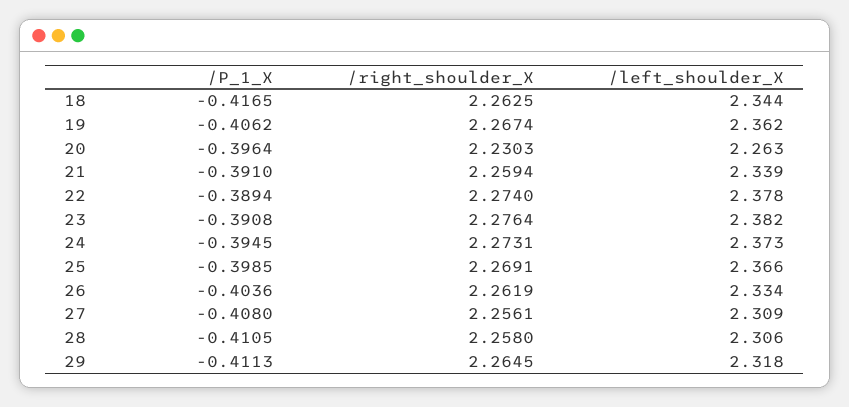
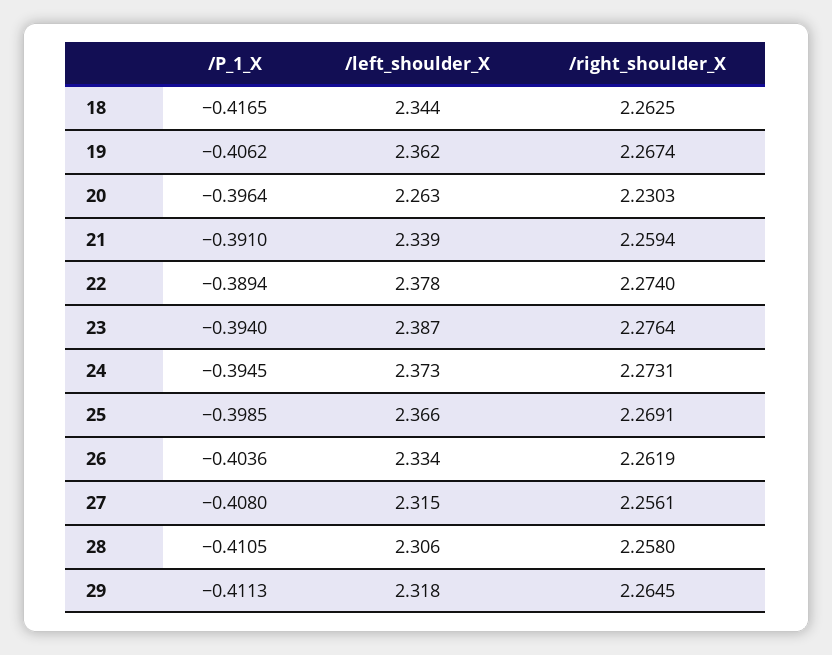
/P_1_X, 23: -0.3908 -> -0.394
/left_shoulder_X, 23: 2.382 -> 2.387
/left_shoulder_X, 27: 2.309 -> 2.315

